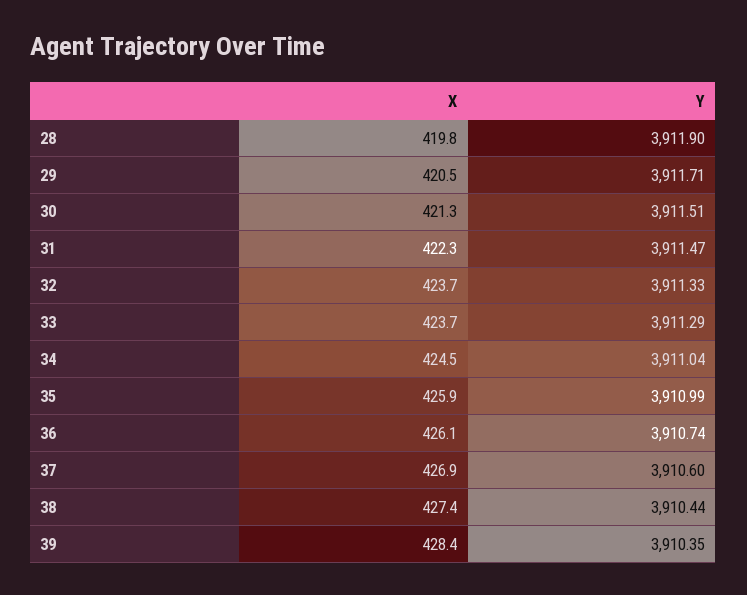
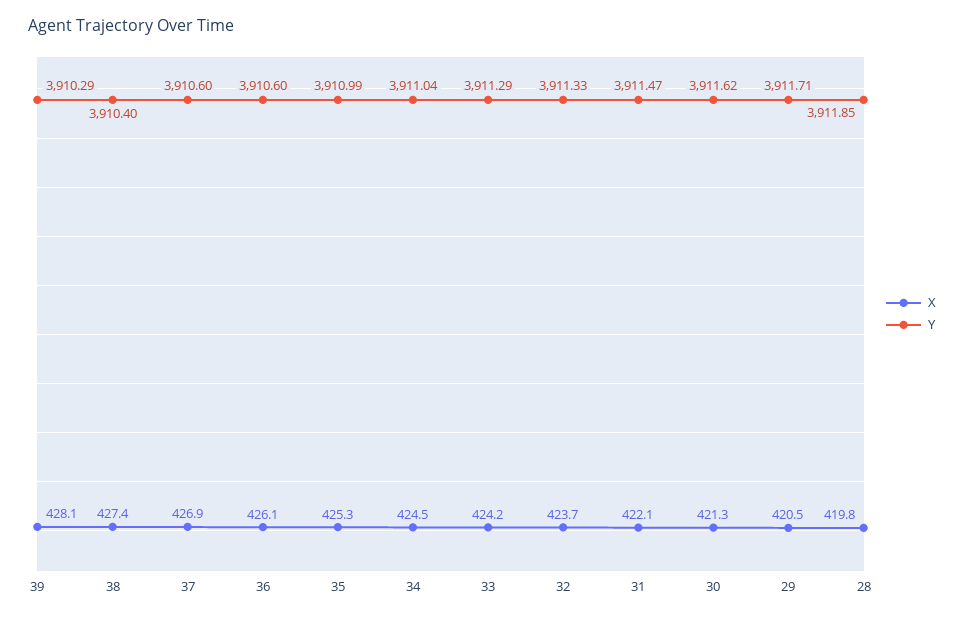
Y, 28: 3911.9 -> 3911.85
Y, 30: 3911.51 -> 3911.62
X, 31: 422.3 -> 422.1
X, 33: 423.7 -> 424.2
X, 35: 425.9 -> 425.3
Y, 36: 3910.74 -> 3910.6
Y, 38: 3910.44 -> 3910.4
X, 39: 428.4 -> 428.1
Y, 39: 3910.35 -> 3910.29

